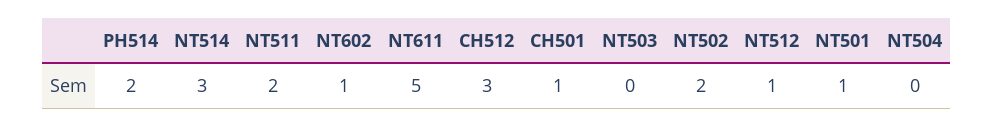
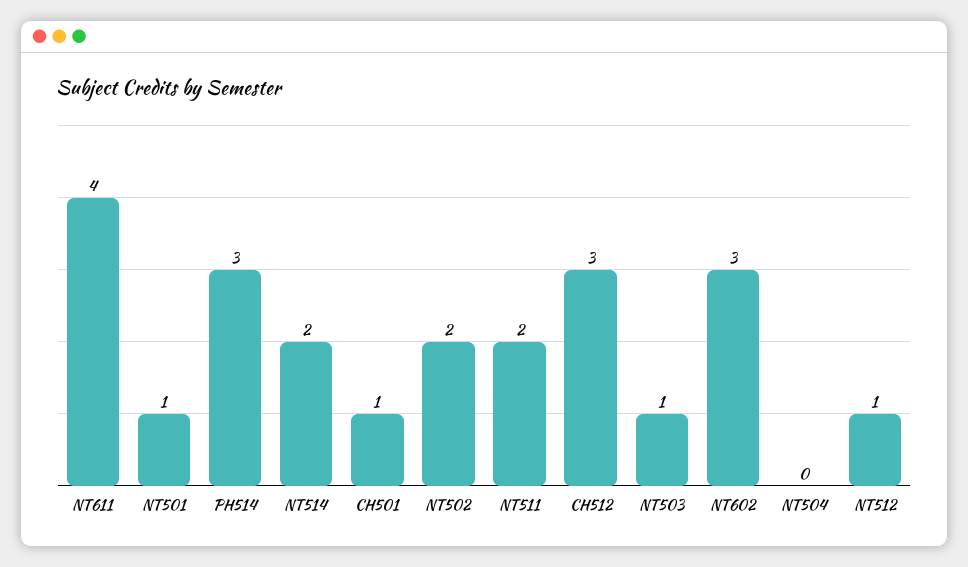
PH514: 2 -> 3
NT514: 3 -> 2
NT602: 1 -> 3
NT611: 5 -> 4
NT503: 0 -> 1

